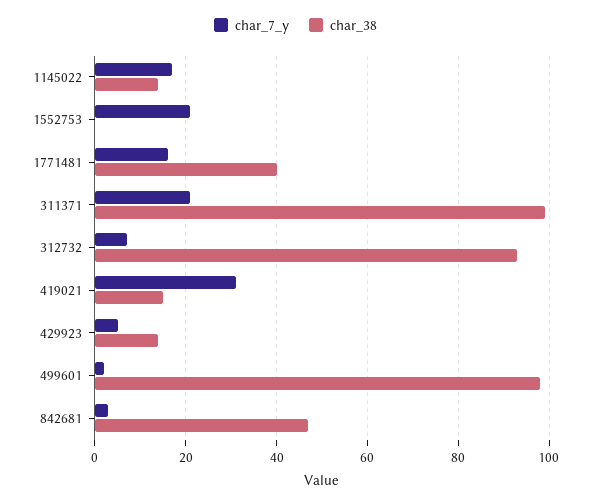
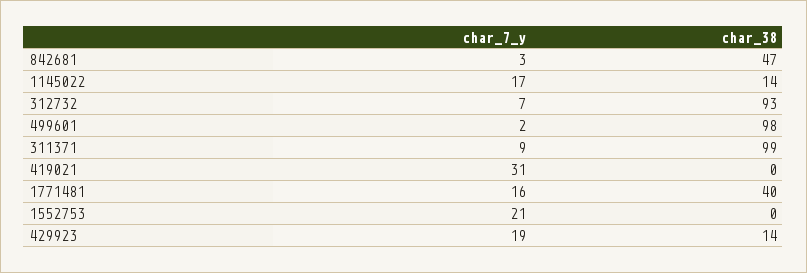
char_7_y, 311371: 20 -> 9
char_38, 419021: 15 -> 0
char_7_y, 429923: 5 -> 19

